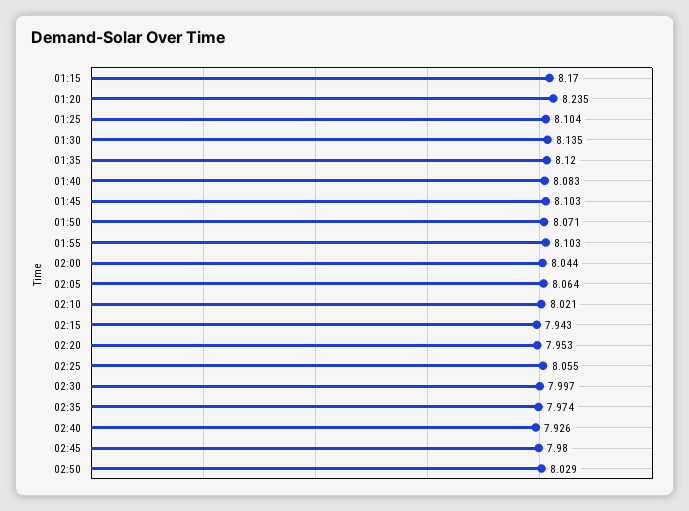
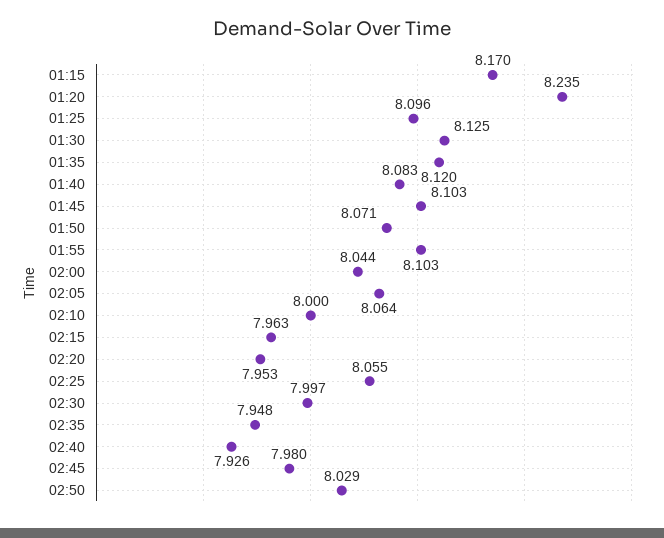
01:25: 8.104 -> 8.096
01:30: 8.135 -> 8.125
02:10: 8.021 -> 8
02:15: 7.943 -> 7.963
02:35: 7.974 -> 7.948

